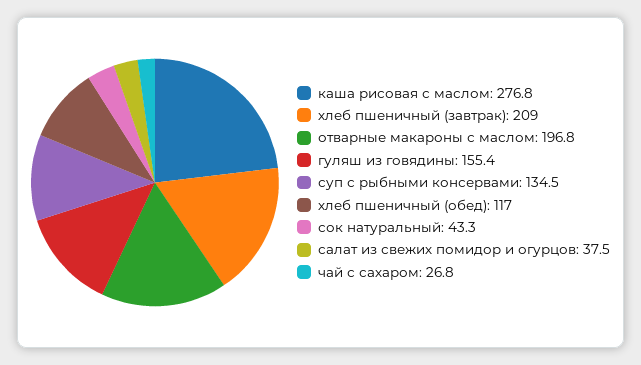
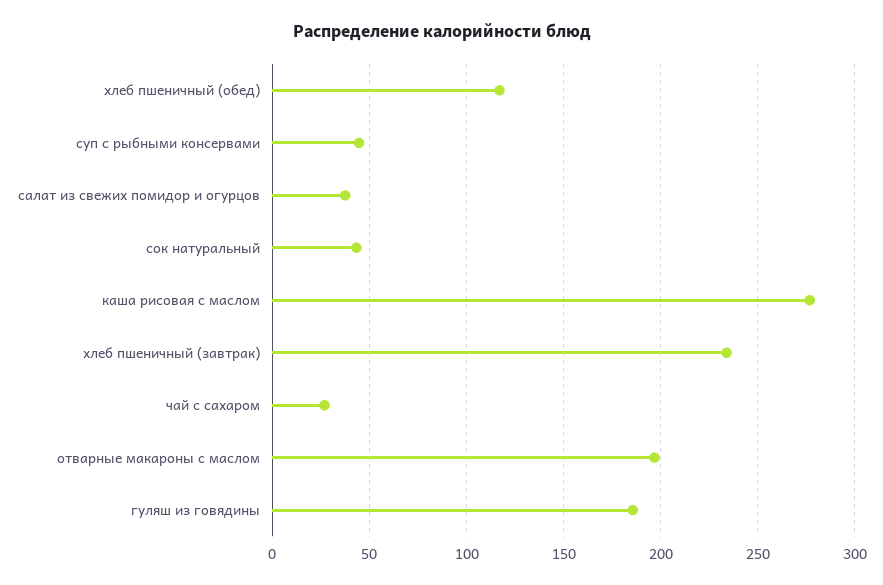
хлеб пшеничный (завтрак): 209 -> 235
гуляш из говядины: 155.4 -> 185
суп с рыбными консервами: 134.5 -> 45

